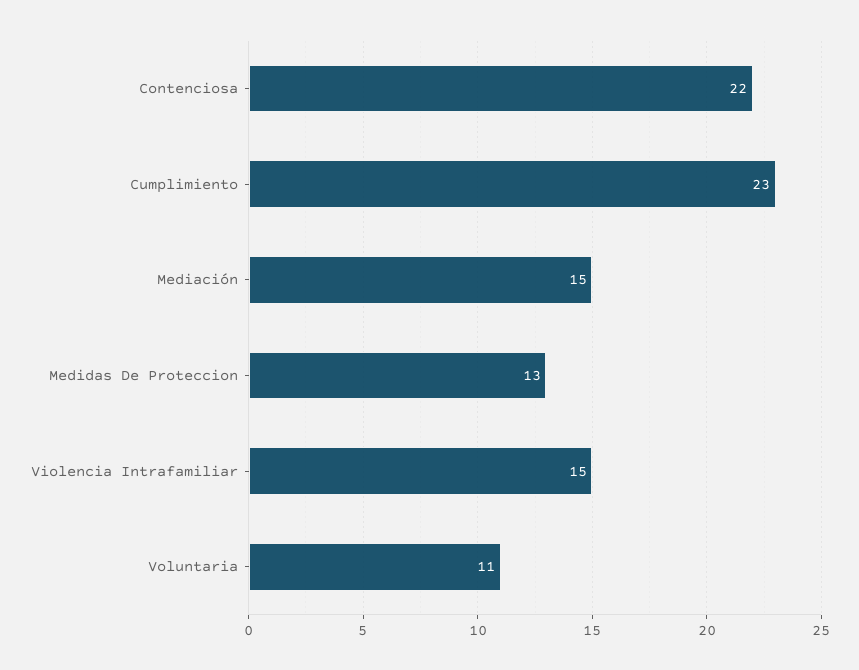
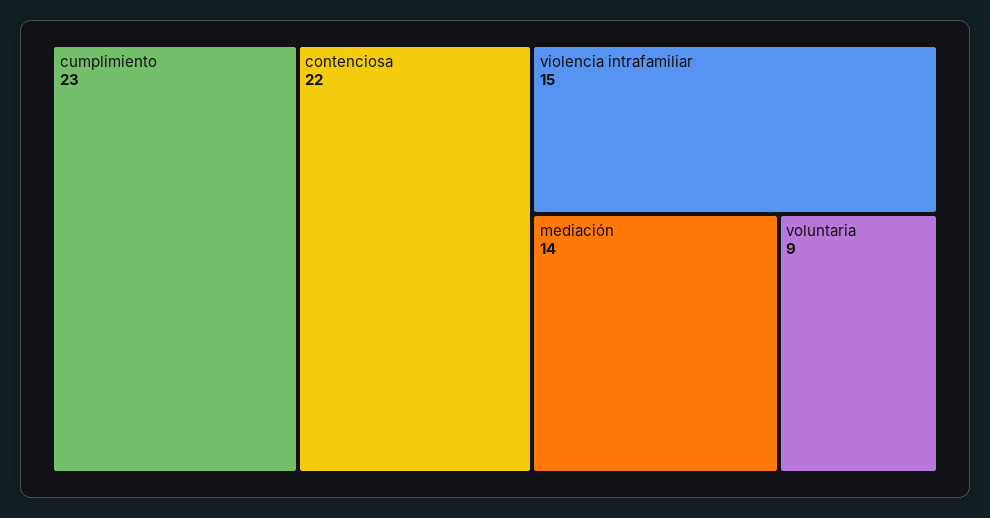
Mediación: 15 -> 14
Medidas De Proteccion: 13 -> none
Voluntaria: 11 -> 9

